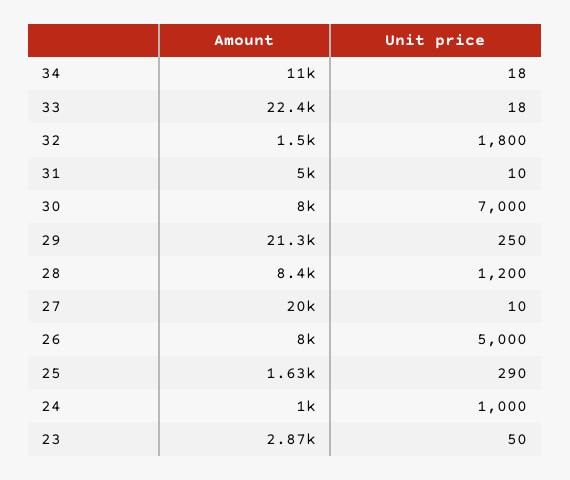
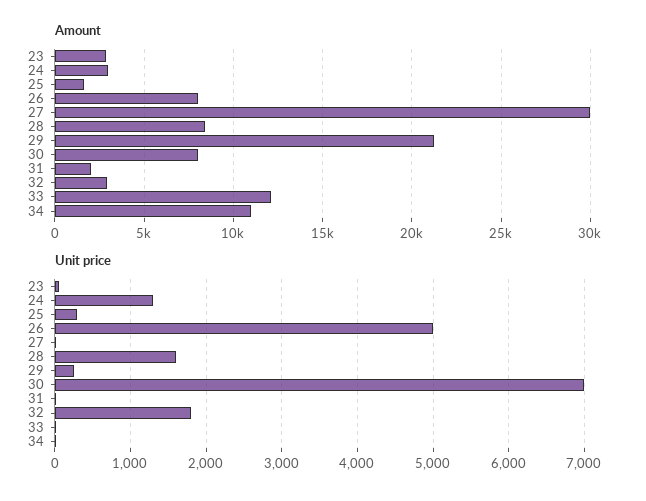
Amount, 33: 22400 -> 12000
Amount, 32: 1500 -> 3000
Amount, 31: 5000 -> 2000
Unit price, 28: 1200 -> 1600
Amount, 27: 20000 -> 30000
Amount, 24: 1000 -> 3000
Unit price, 24: 1000 -> 1300

